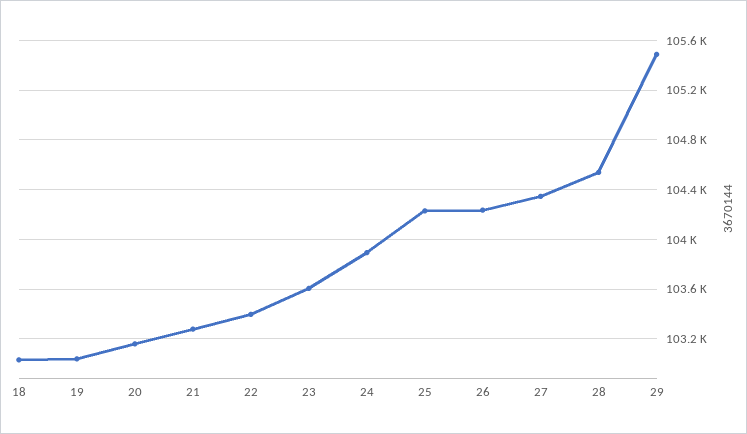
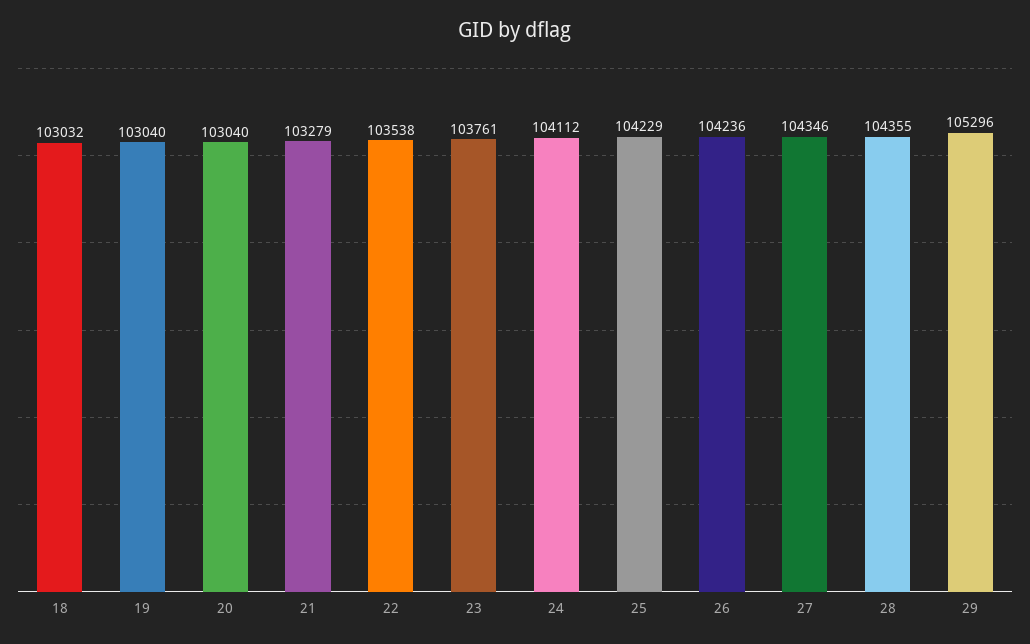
20: 103150 -> 103040
22: 103400 -> 103538
23: 103600 -> 103761
24: 103900 -> 104112
28: 104550 -> 104355
29: 105500 -> 105296

